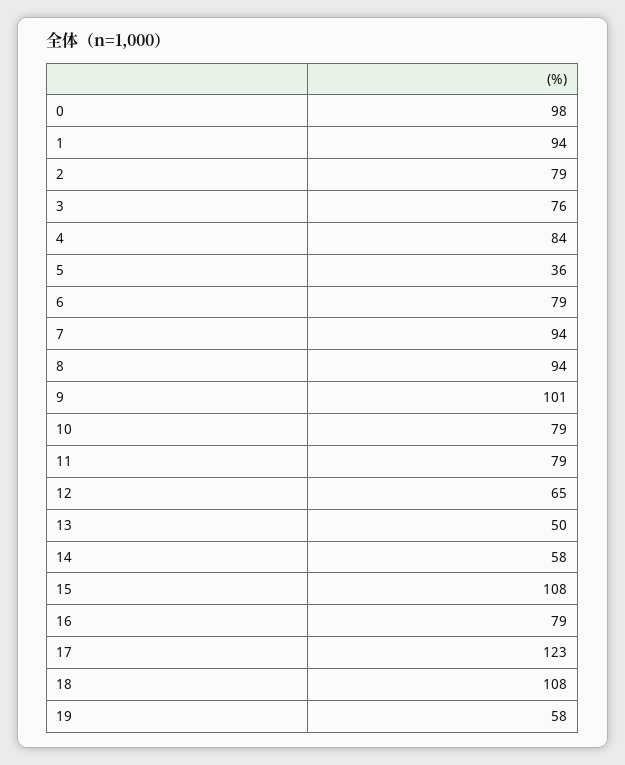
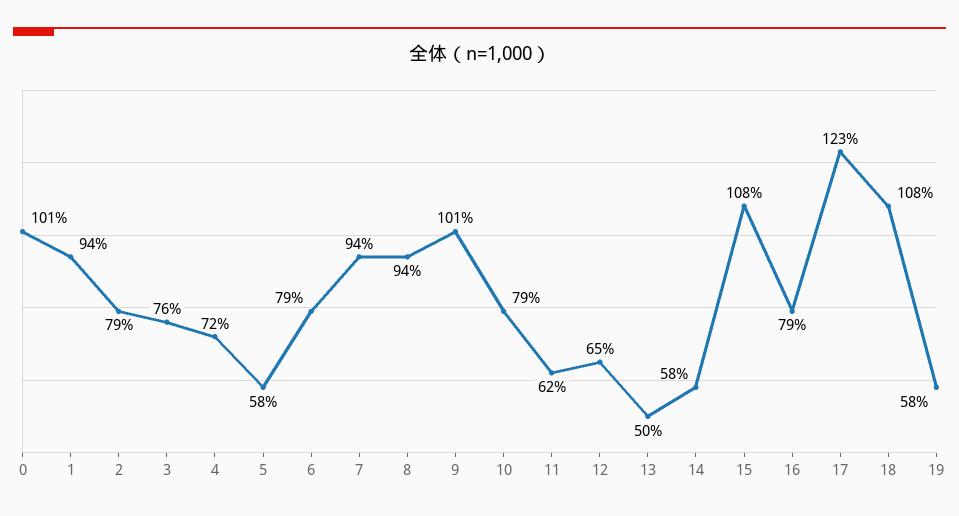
0: 98 -> 101
4: 84 -> 72
5: 36 -> 58
11: 79 -> 62

